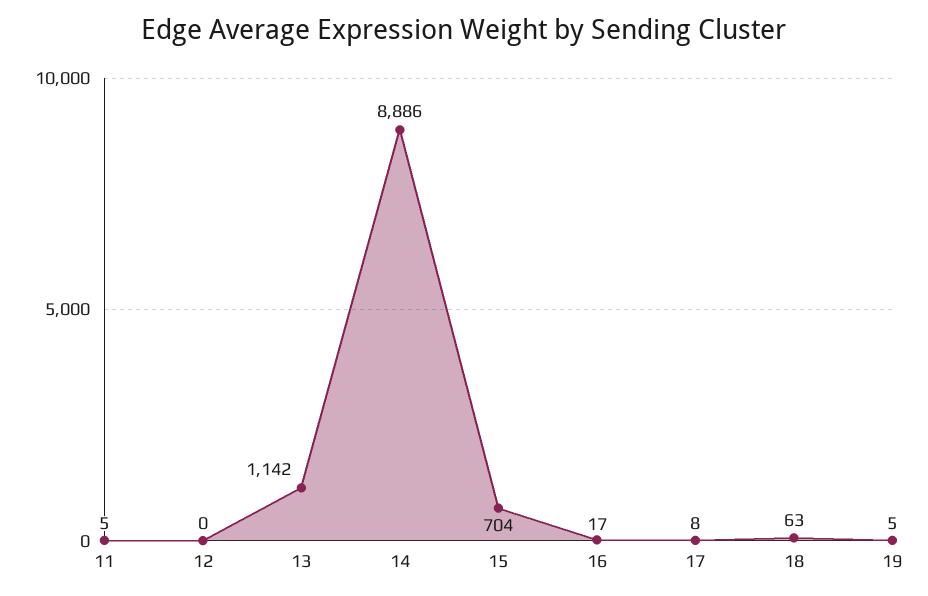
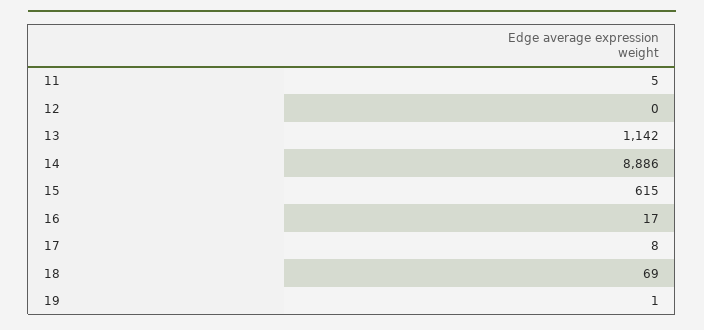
15: 704 -> 615
18: 63 -> 69
19: 5 -> 1

